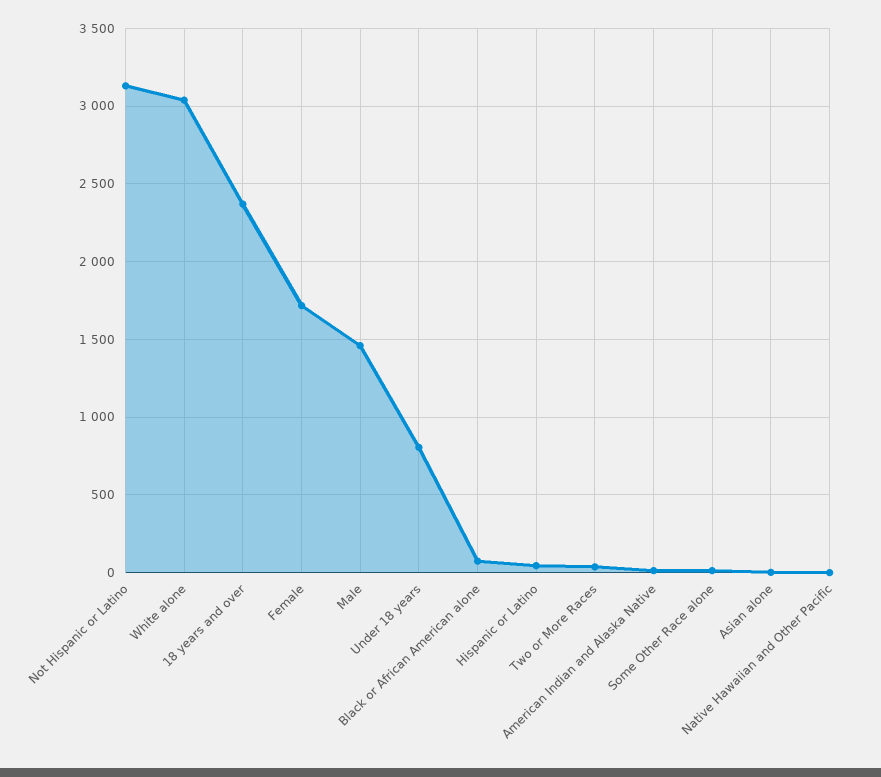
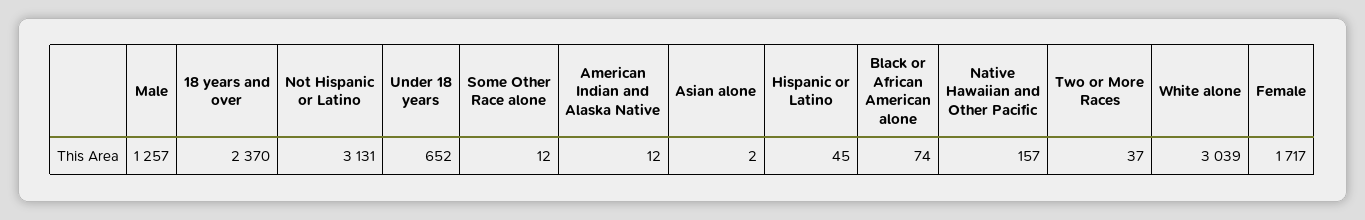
Male: 1450 -> 1257
Under 18 years: 800 -> 652
Native Hawaiian and Other Pacific: 0 -> 157

